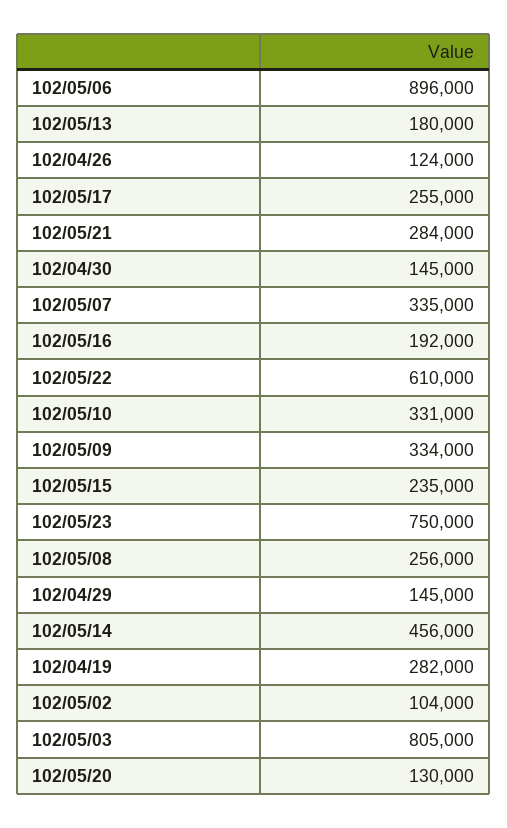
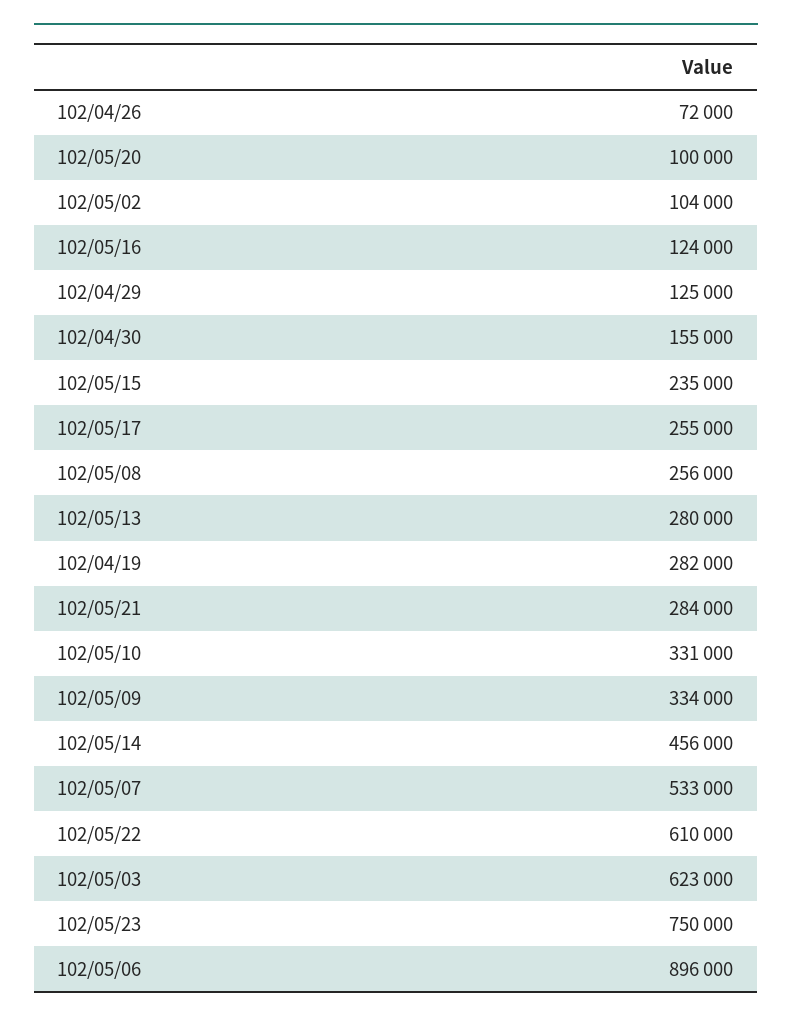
102/05/13: 180000 -> 280000
102/04/26: 124000 -> 72000
102/04/30: 145000 -> 155000
102/05/07: 335000 -> 533000
102/05/16: 192000 -> 124000
102/04/29: 145000 -> 125000
102/05/03: 805000 -> 623000
102/05/20: 130000 -> 100000

